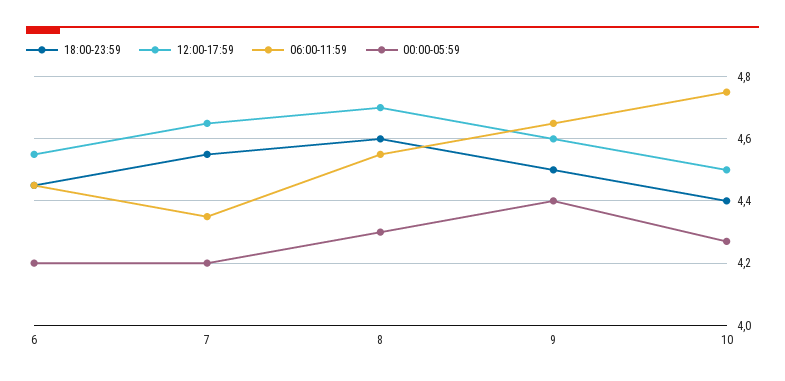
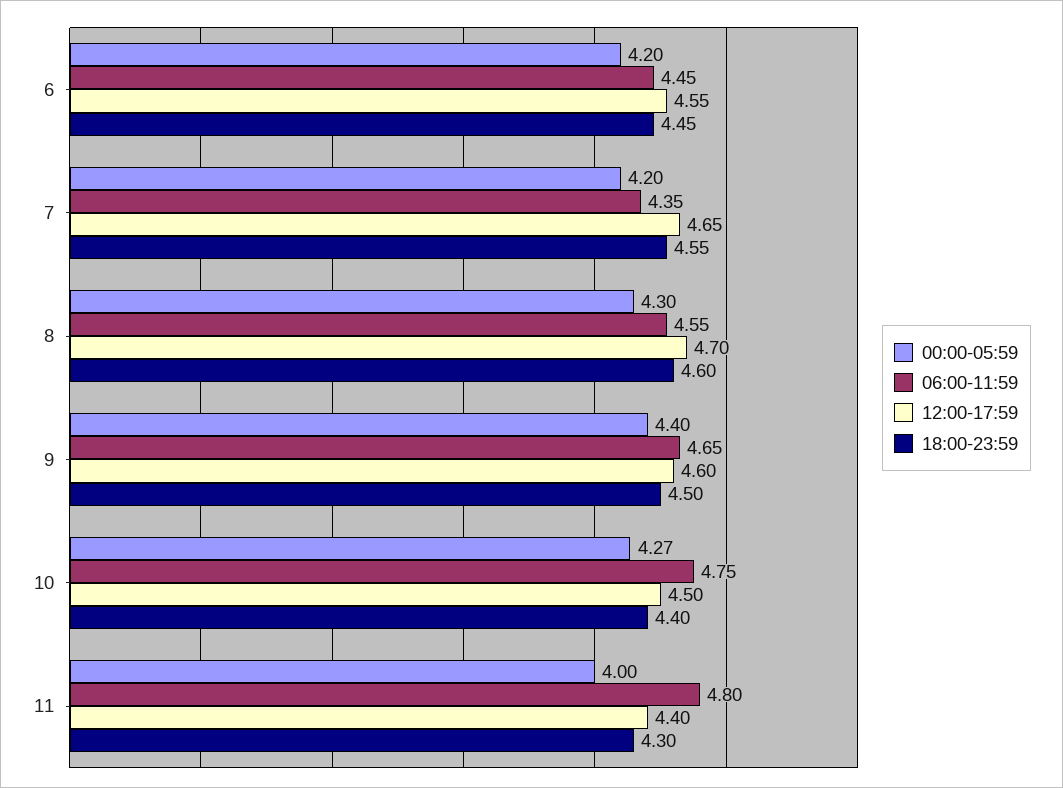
00:00-05:59, 11: none -> 4
06:00-11:59, 11: none -> 4.8
12:00-17:59, 11: none -> 4.4
18:00-23:59, 11: none -> 4.3

